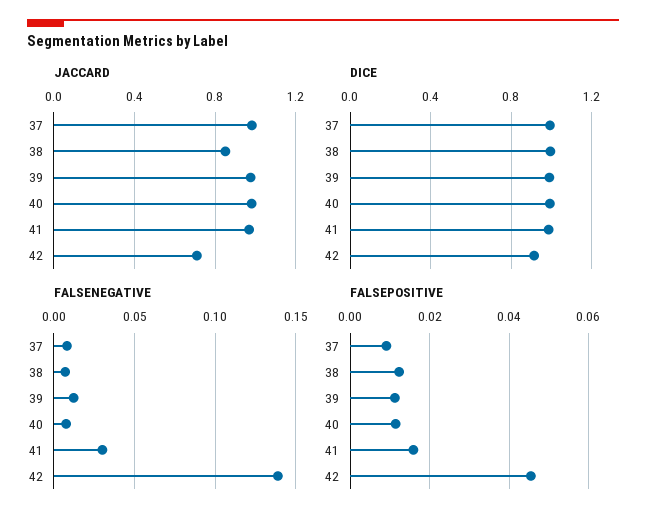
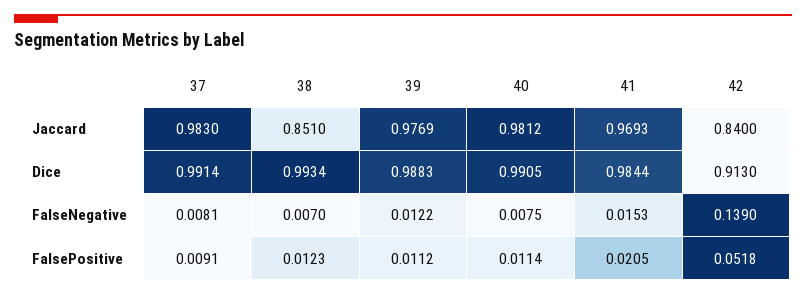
JACCARD, 42: 0.7 -> 0.84
FALSENEGATIVE, 41: 0.03 -> 0.0153
FALSEPOSITIVE, 41: 0.016 -> 0.0205
FALSEPOSITIVE, 42: 0.046 -> 0.0518

